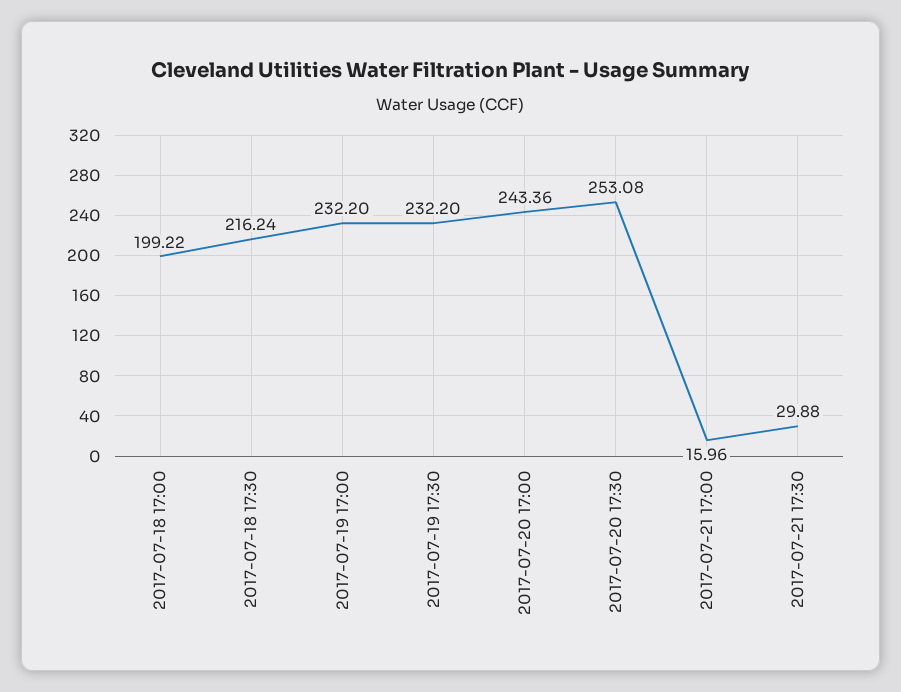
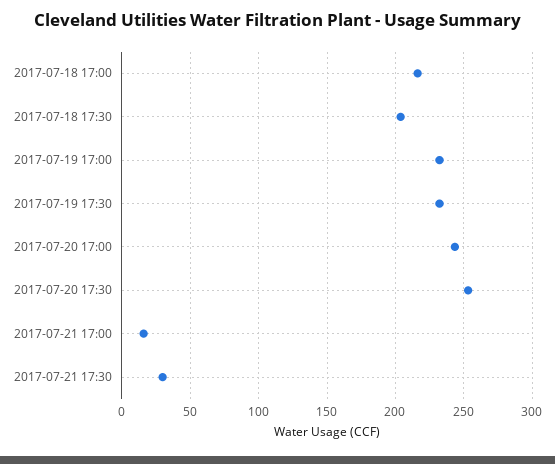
2017-07-18 17:00: 199.22 -> 215
2017-07-18 17:30: 216.24 -> 205

